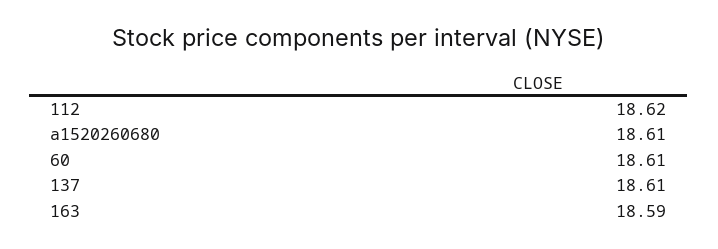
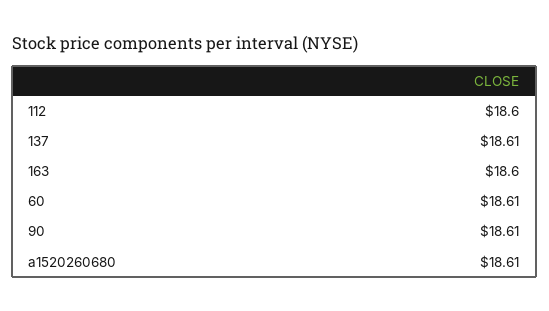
112: 18.62 -> 18.6
163: 18.59 -> 18.6
90: none -> 18.61

